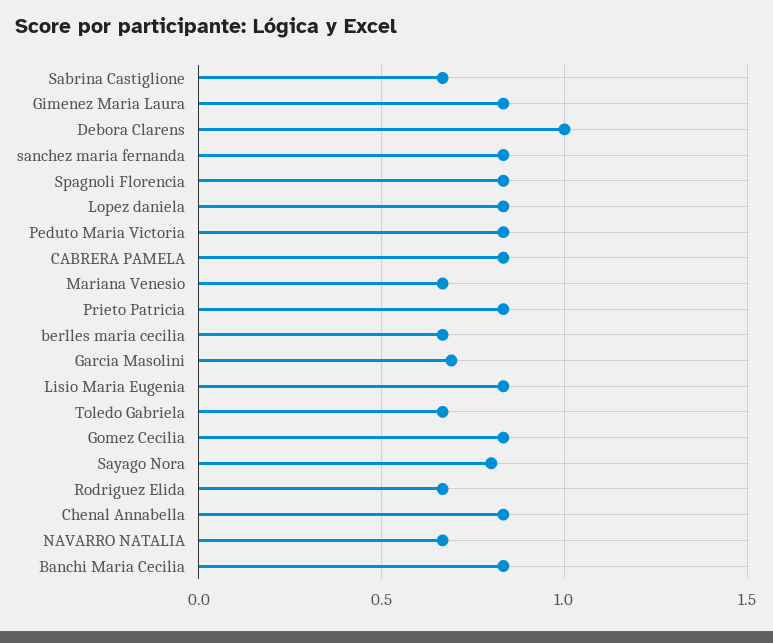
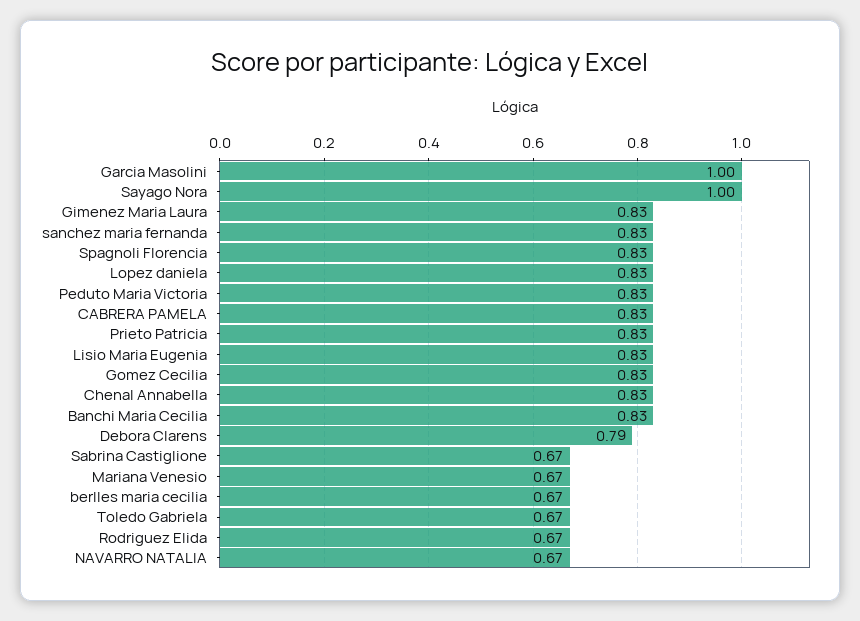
Debora Clarens: 1 -> 0.79
Garcia Masolini: 0.7 -> 1
Sayago Nora: 0.8 -> 1

